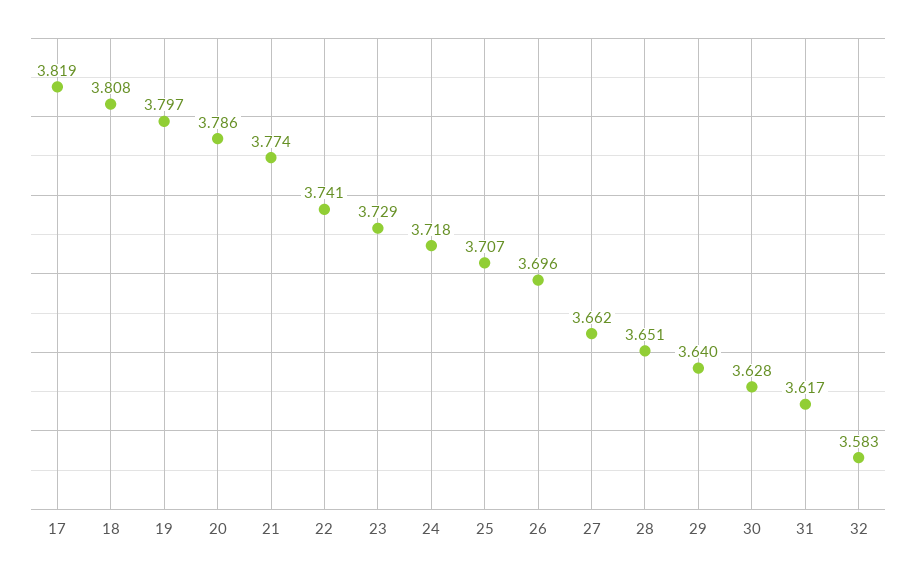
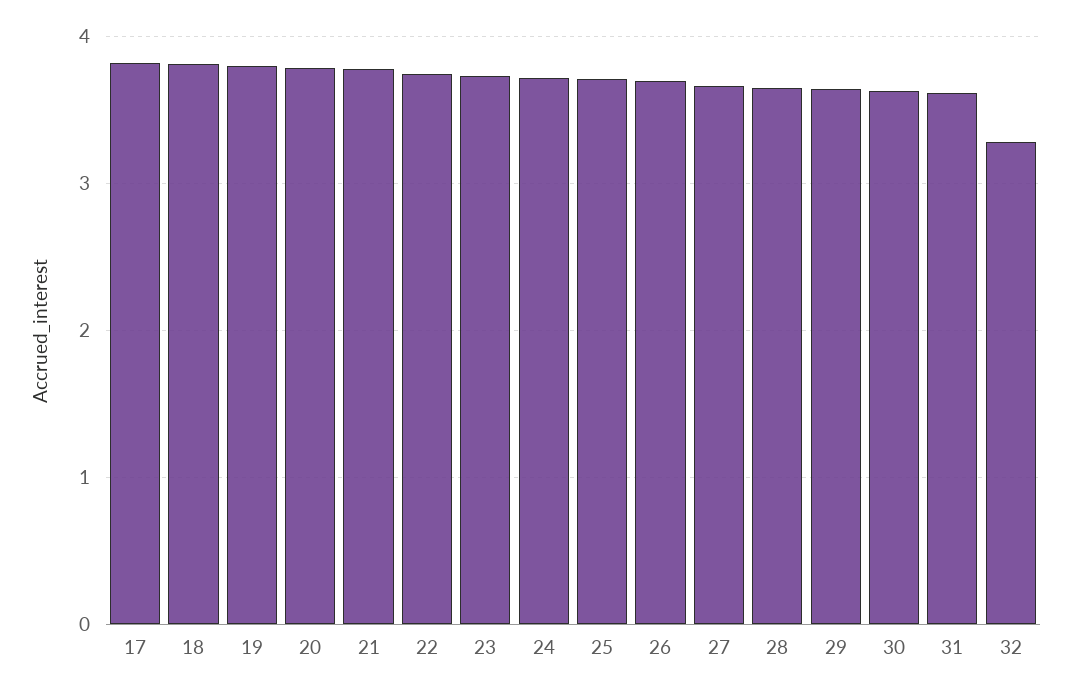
32: 3.583 -> 3.3

